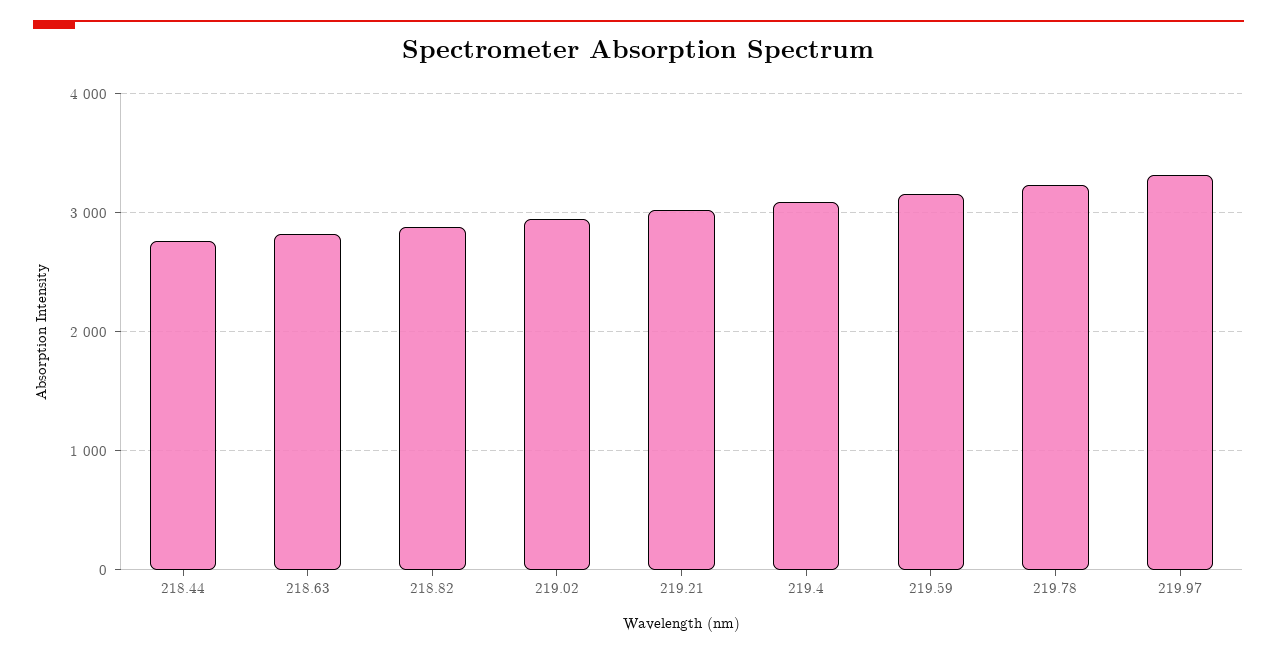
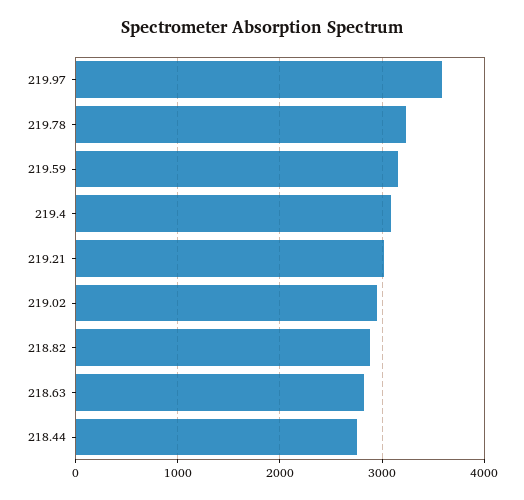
219.97: 3300 -> 3600

